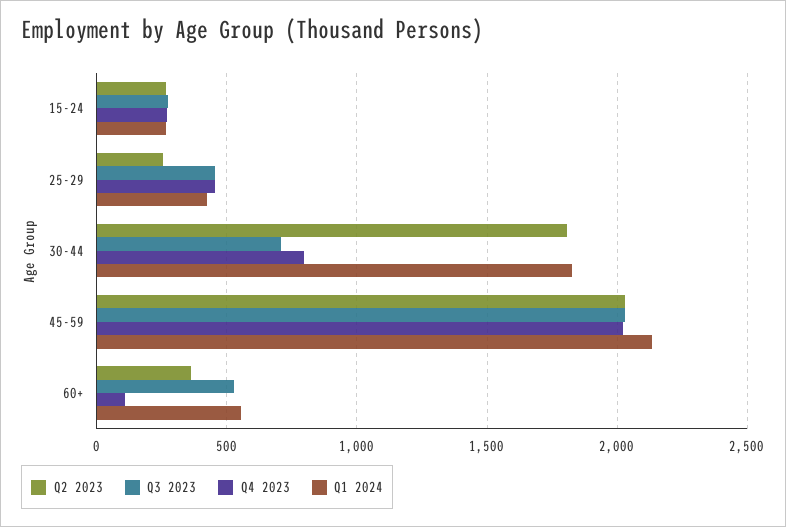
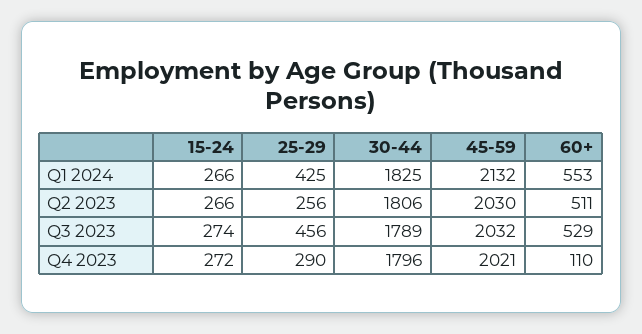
Q4 2023, 25-29: 450 -> 290
Q3 2023, 30-44: 700 -> 1789
Q4 2023, 30-44: 800 -> 1796
Q2 2023, 60+: 350 -> 511

